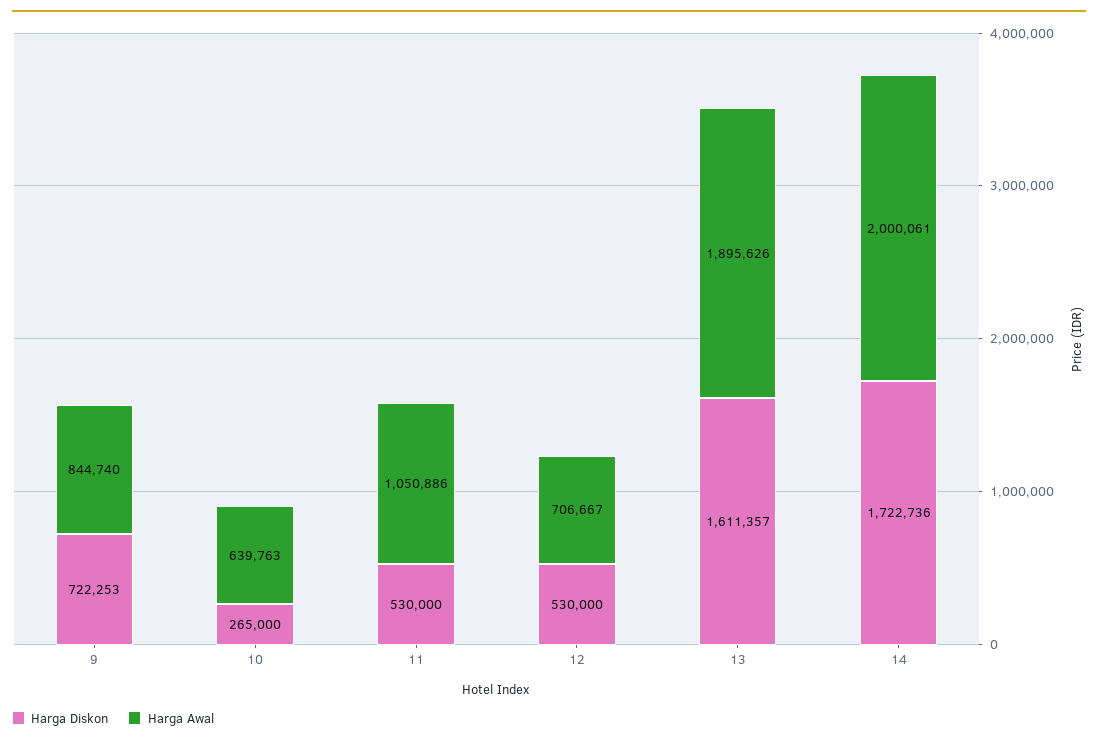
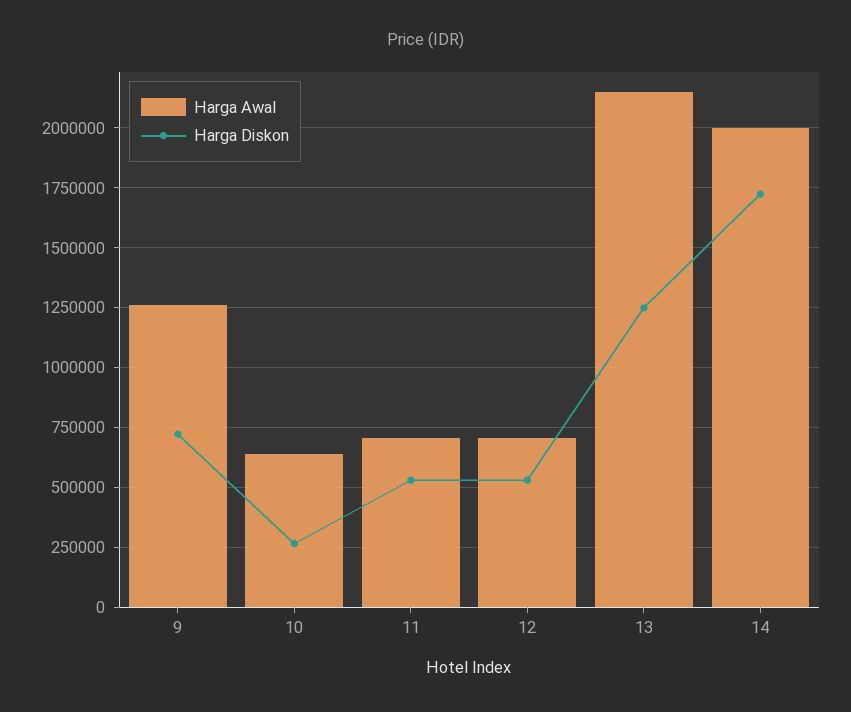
Harga Awal, 9: 844740 -> 1250000
Harga Awal, 11: 1050886 -> 700000
Harga Diskon, 13: 1611357 -> 1250000
Harga Awal, 13: 1895626 -> 2150000

